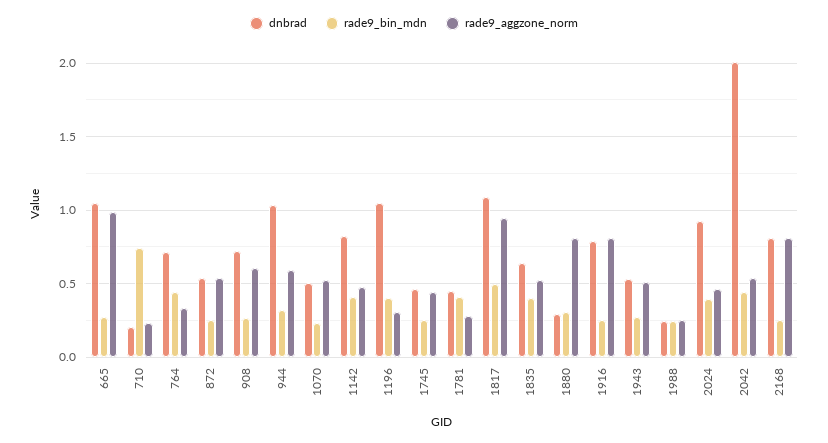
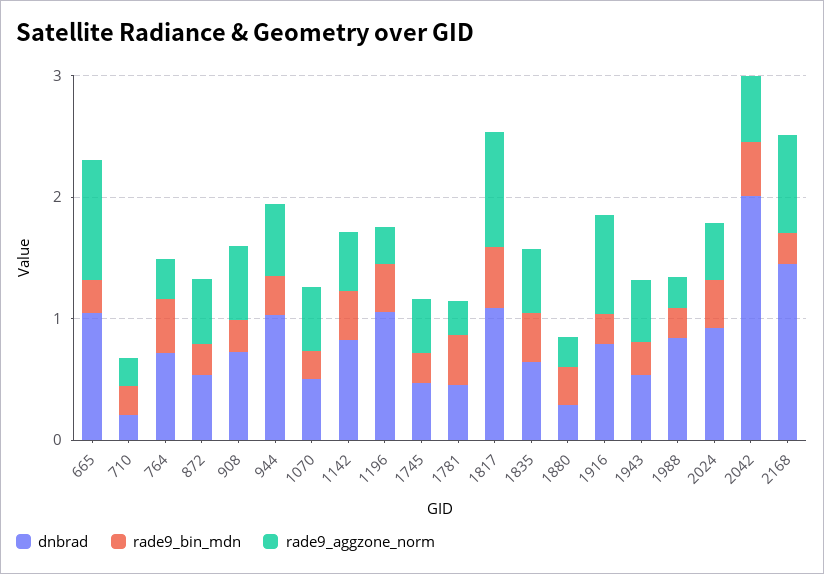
rade9_bin_mdn, 710: 0.75 -> 0.2
rade9_aggzone_norm, 1880: 0.8 -> 0.2
dnbrad, 1988: 0.25 -> 0.8
dnbrad, 2168: 0.8 -> 1.4

